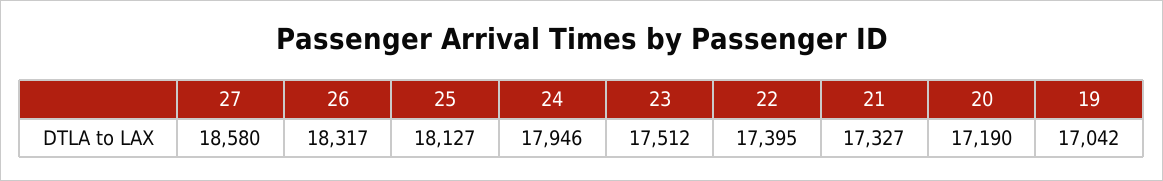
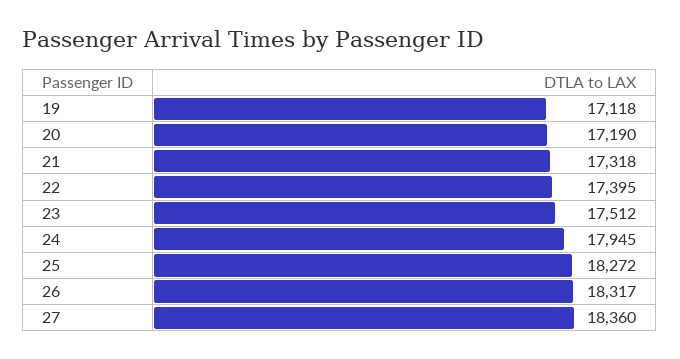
27: 18580 -> 18360
25: 18127 -> 18272
24: 17946 -> 17945
21: 17327 -> 17318
19: 17042 -> 17118

